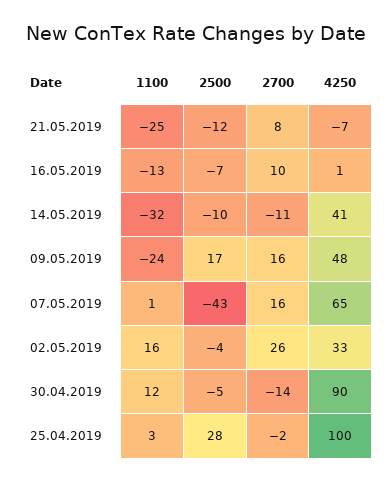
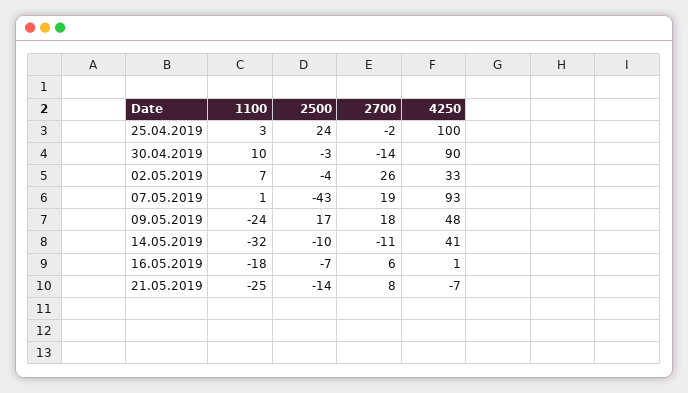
2500, 21.05.2019: -12 -> -14
1100, 16.05.2019: -13 -> -18
2700, 16.05.2019: 10 -> 6
2700, 09.05.2019: 16 -> 18
2700, 07.05.2019: 16 -> 19
4250, 07.05.2019: 65 -> 93
1100, 02.05.2019: 16 -> 7
1100, 30.04.2019: 12 -> 10
2500, 30.04.2019: -5 -> -3
2500, 25.04.2019: 28 -> 24

